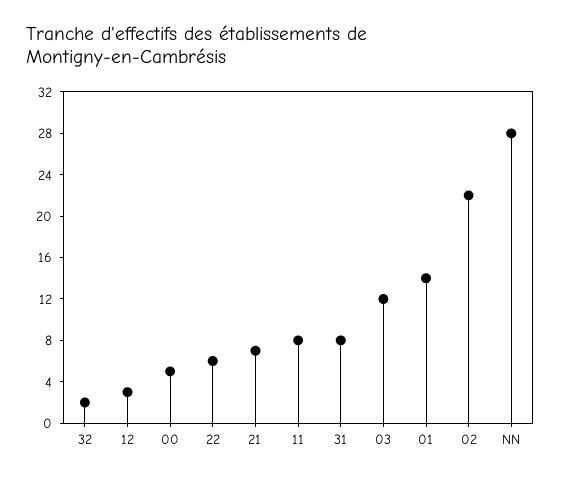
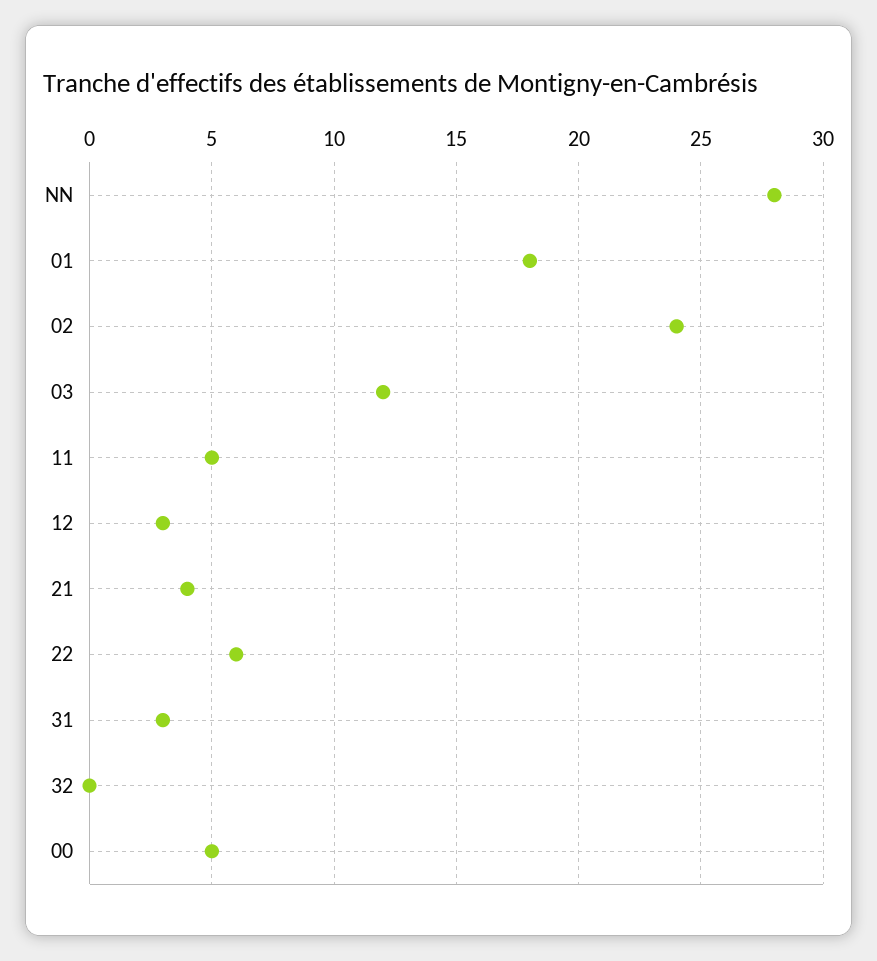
32: 2 -> 0
21: 7 -> 4
11: 8 -> 5
31: 8 -> 3
01: 14 -> 18
02: 22 -> 24

